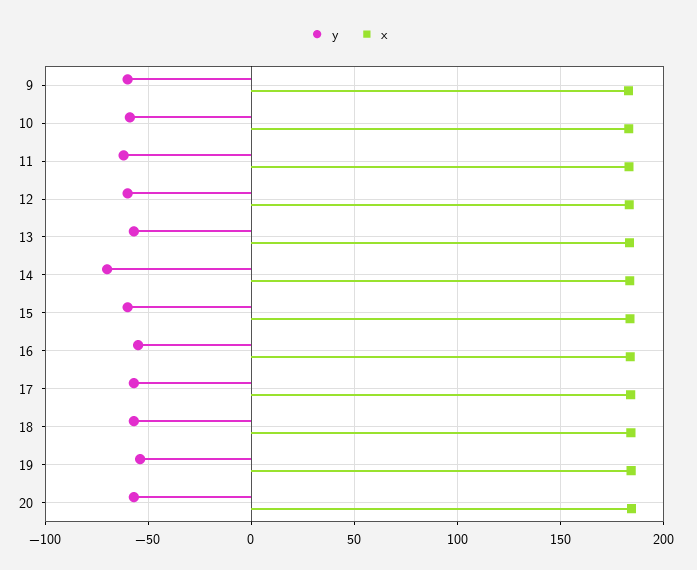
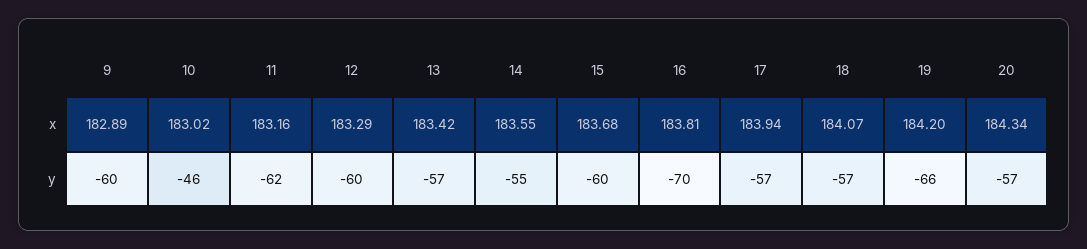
y, 10: -60 -> -46
y, 14: -70 -> -55
y, 16: -55 -> -70
y, 19: -55 -> -66

